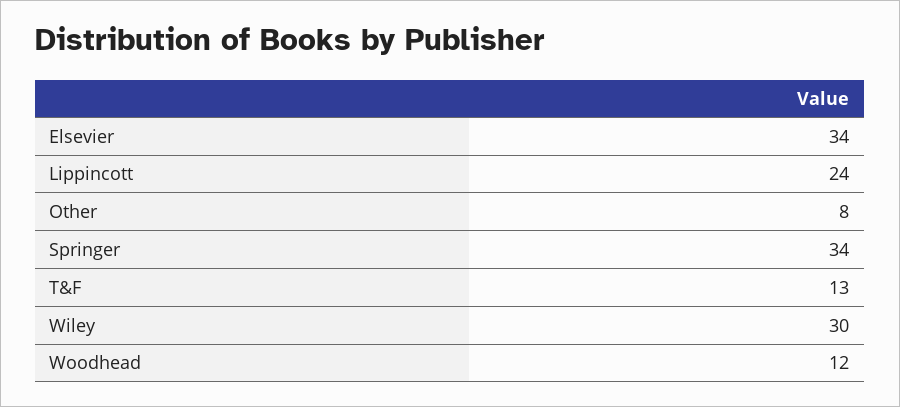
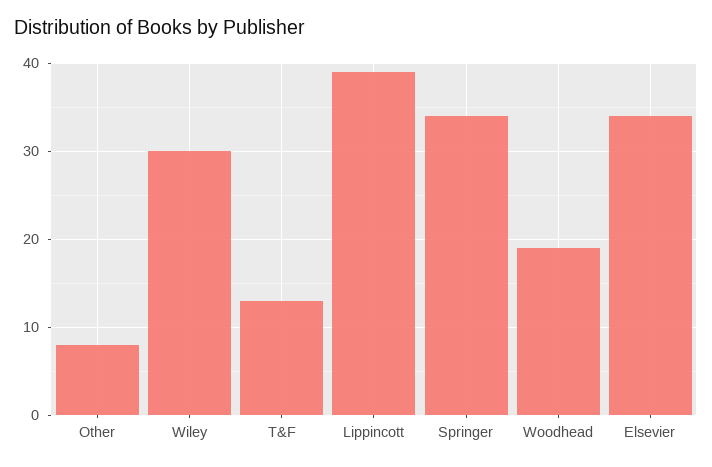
Lippincott: 24 -> 39
Woodhead: 12 -> 19

